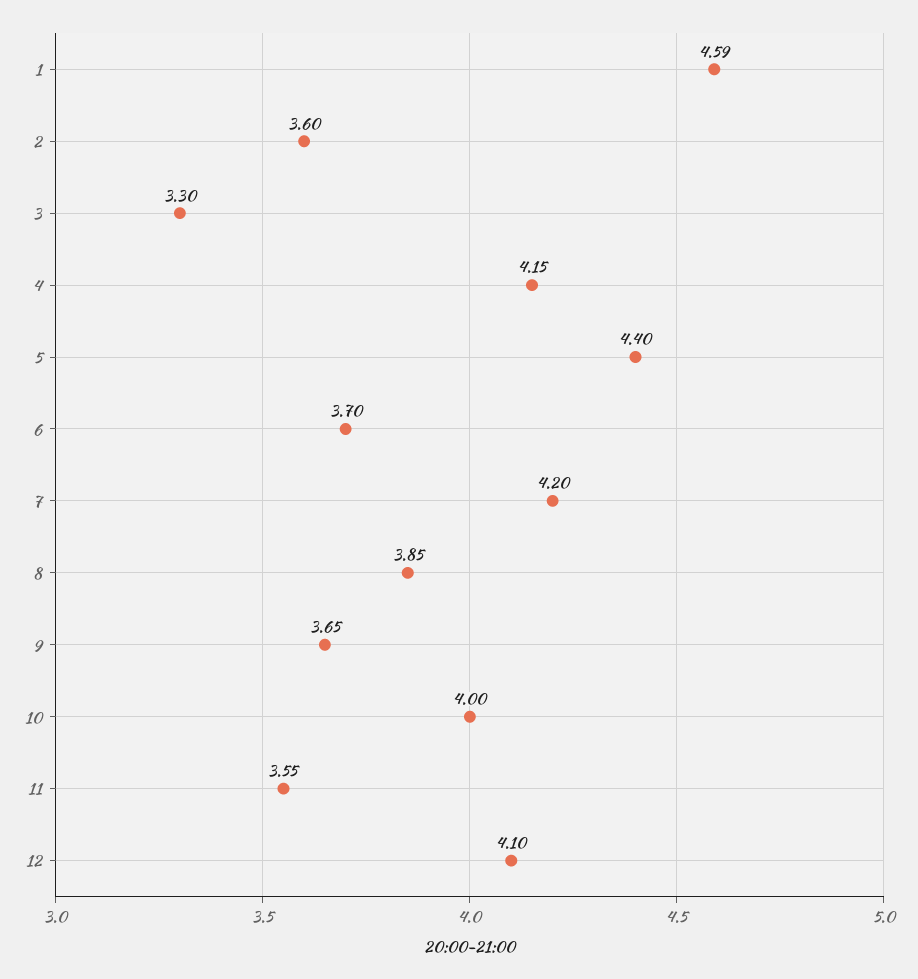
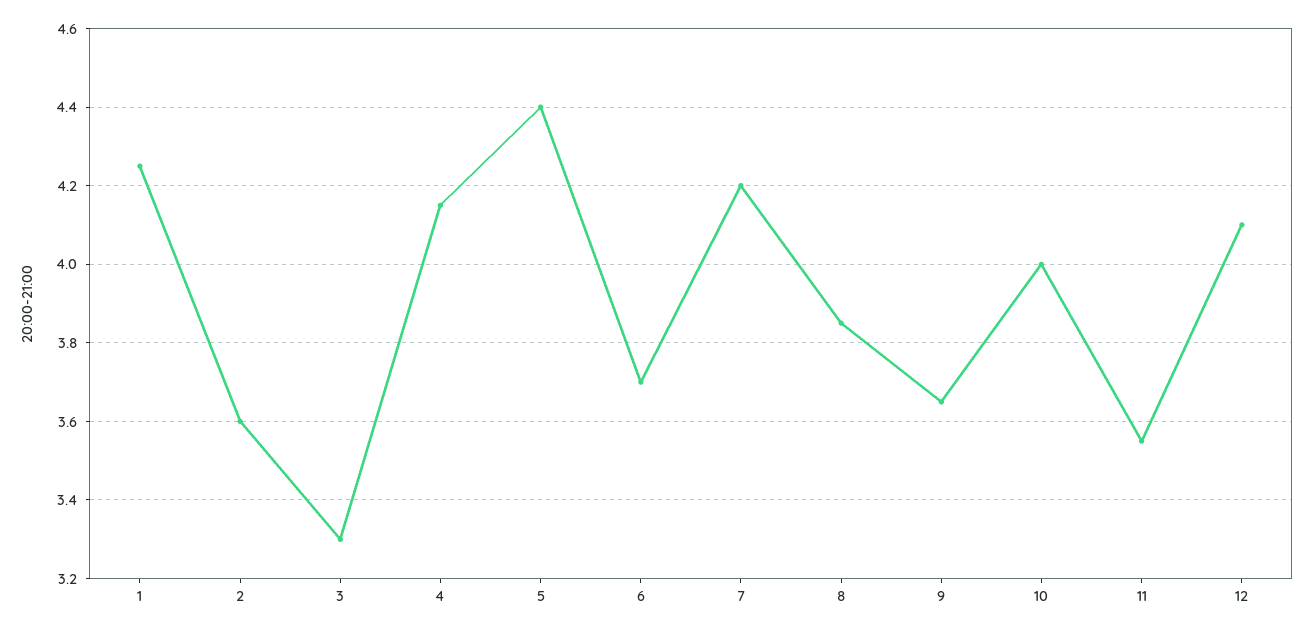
1: 4.59 -> 4.25

